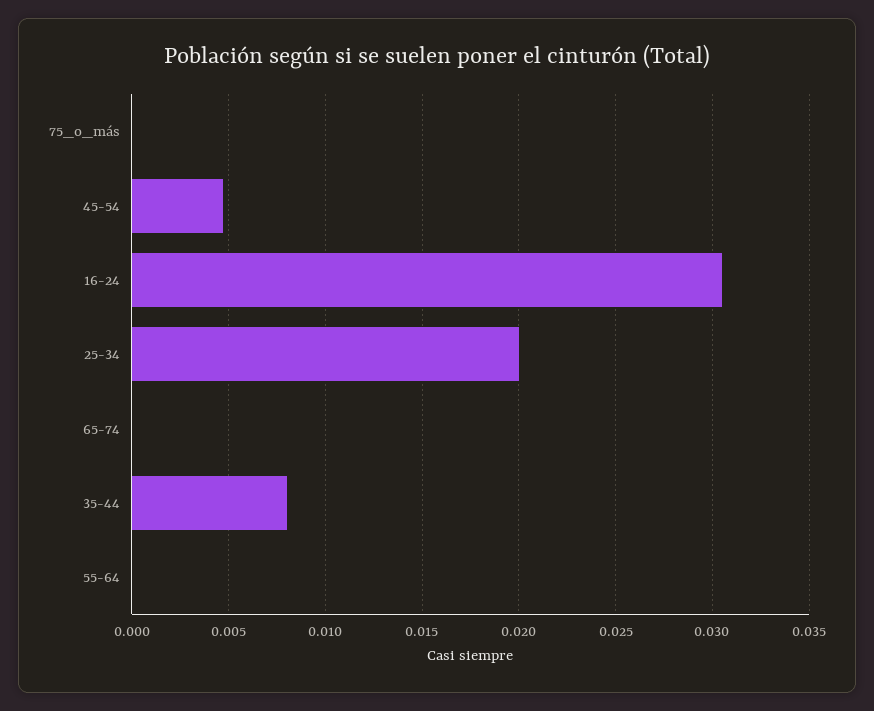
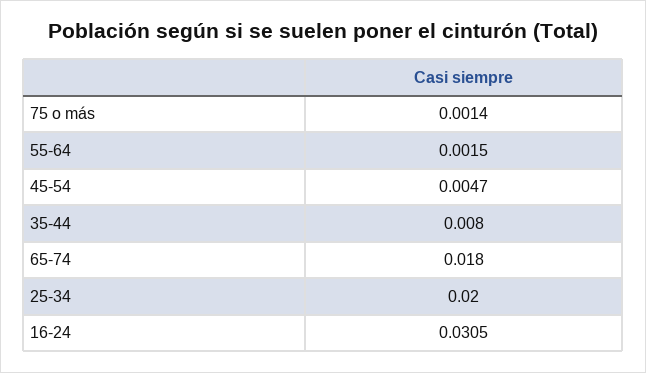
75_o_más: 0 -> 0.0014
65-74: 0 -> 0.018
55-64: 0 -> 0.0015

